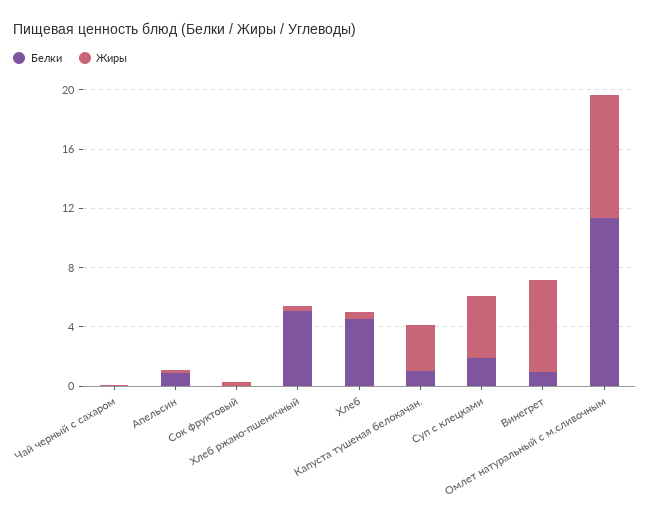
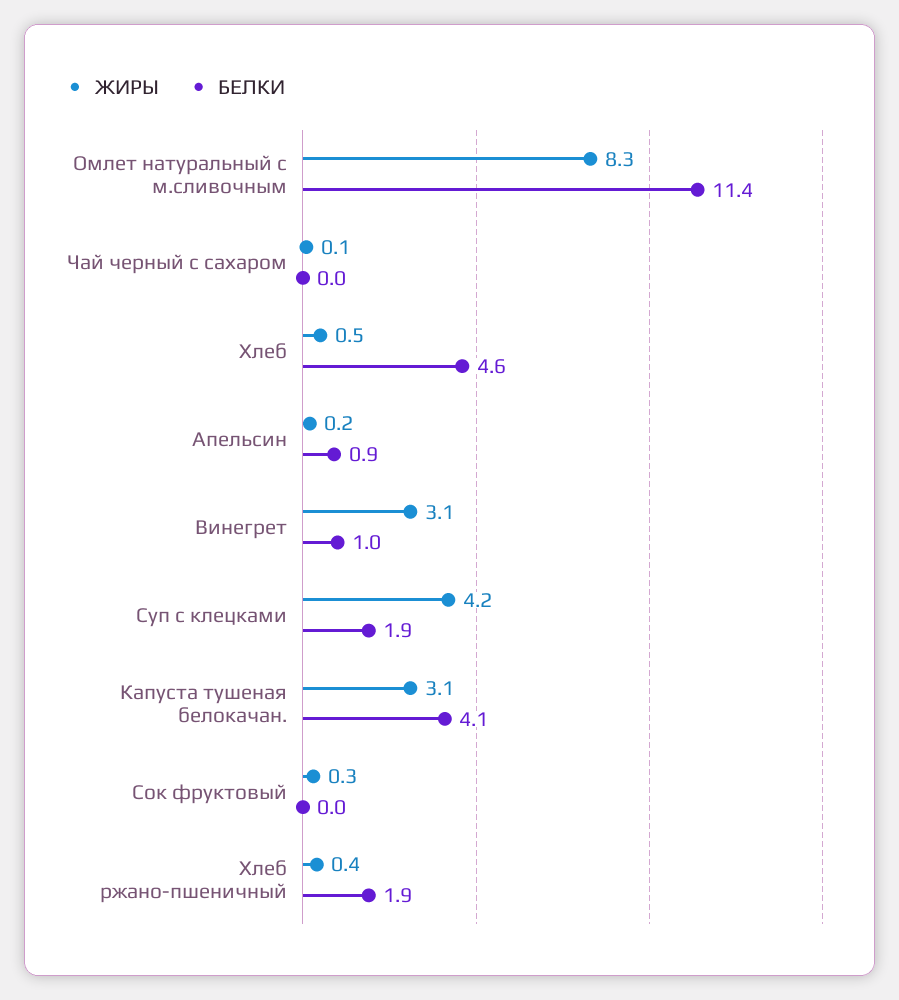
Белки, Хлеб ржано-пшеничный: 5 -> 1.9
Белки, Капуста тушеная белокачан.: 1 -> 4.1
Жиры, Винегрет: 6 -> 3.1

